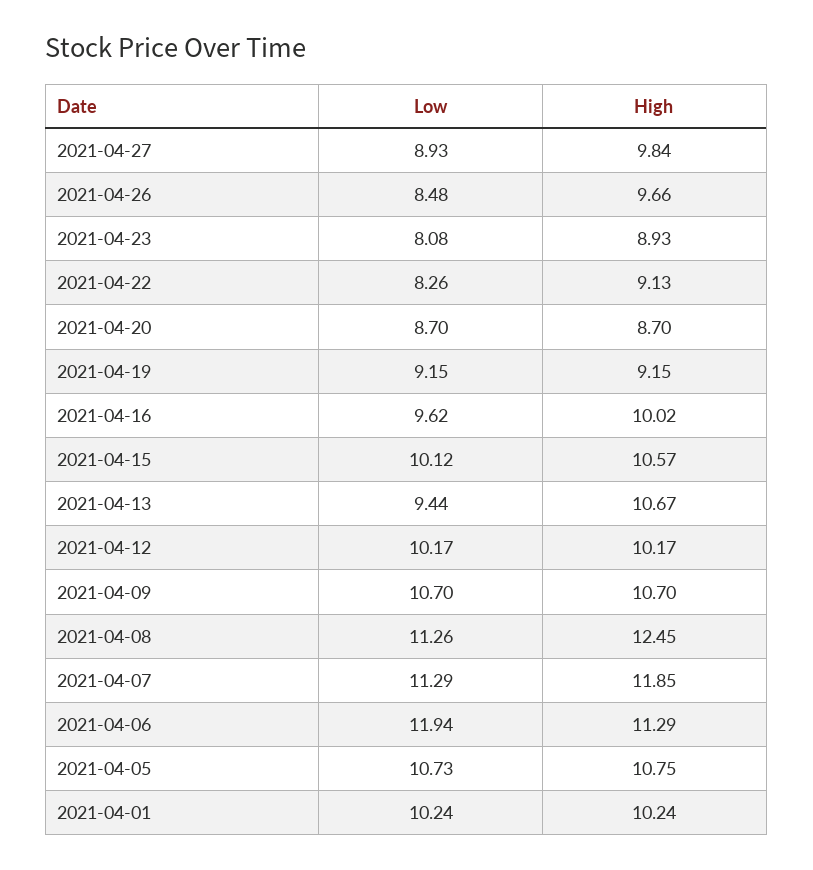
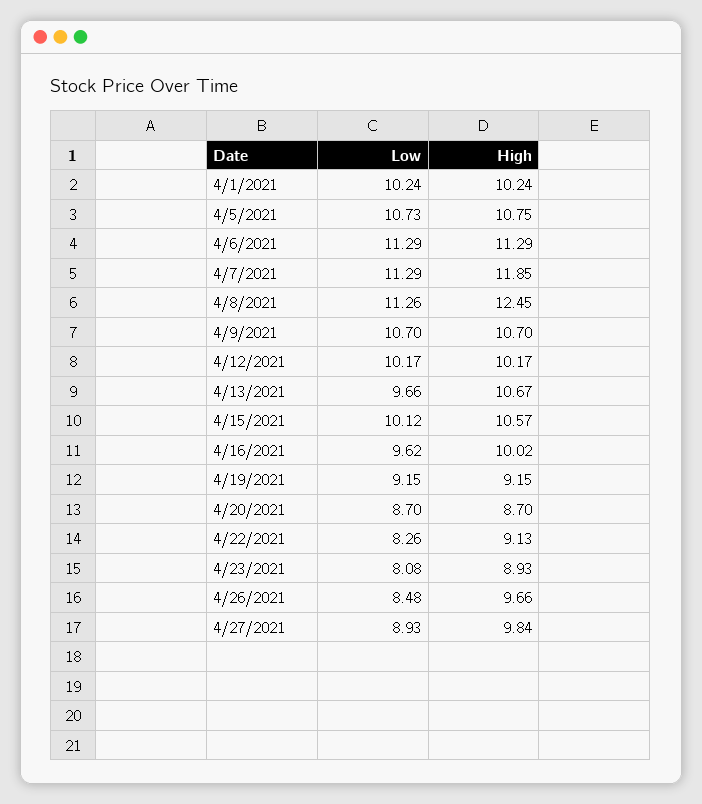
Low, 2021-04-13: 9.44 -> 9.66
Low, 2021-04-06: 11.94 -> 11.29

